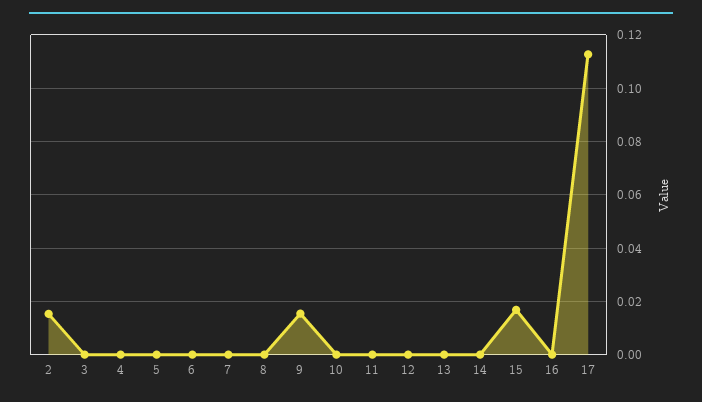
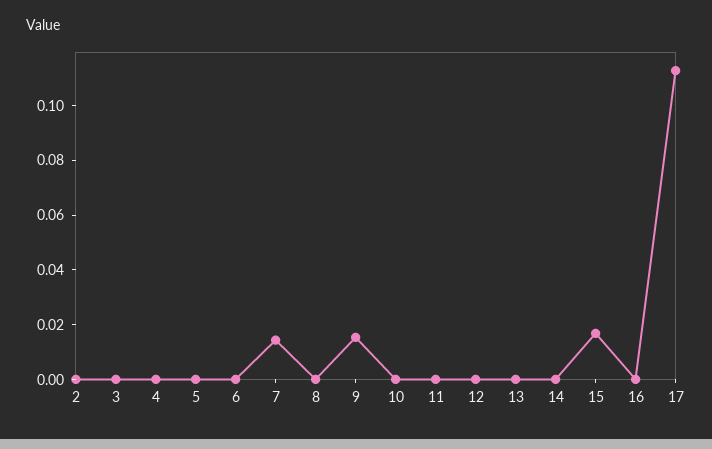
2: 0.015 -> 0
7: 0 -> 0.015

